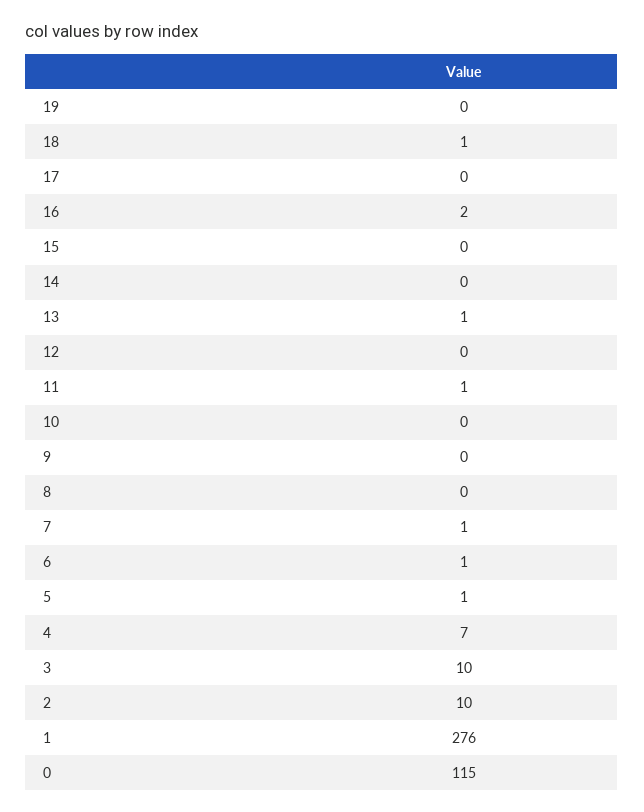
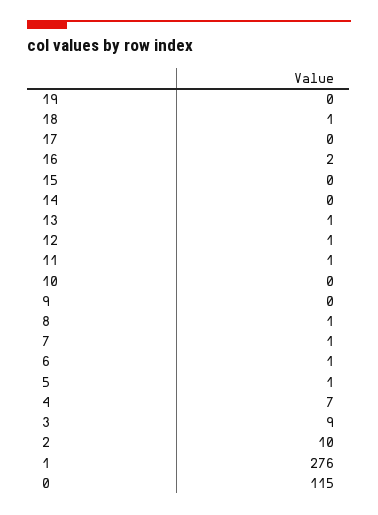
12: 0 -> 1
8: 0 -> 1
3: 10 -> 9

